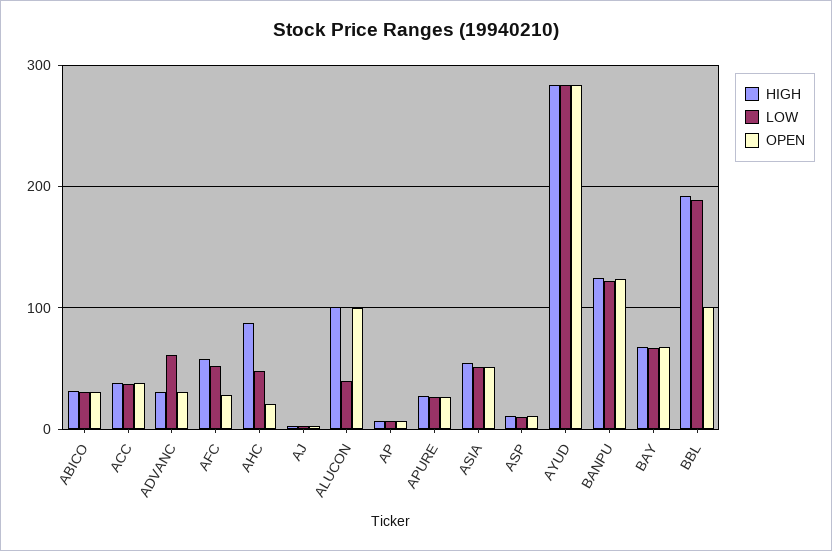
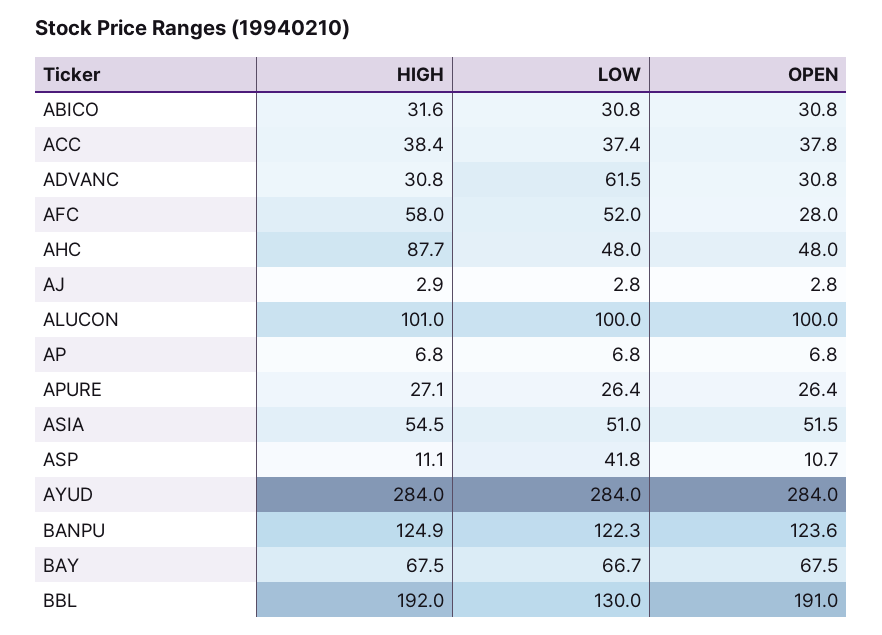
OPEN, AHC: 20 -> 48
LOW, ALUCON: 40 -> 100
LOW, ASP: 10 -> 41.8
LOW, BBL: 190 -> 130
OPEN, BBL: 100 -> 191

